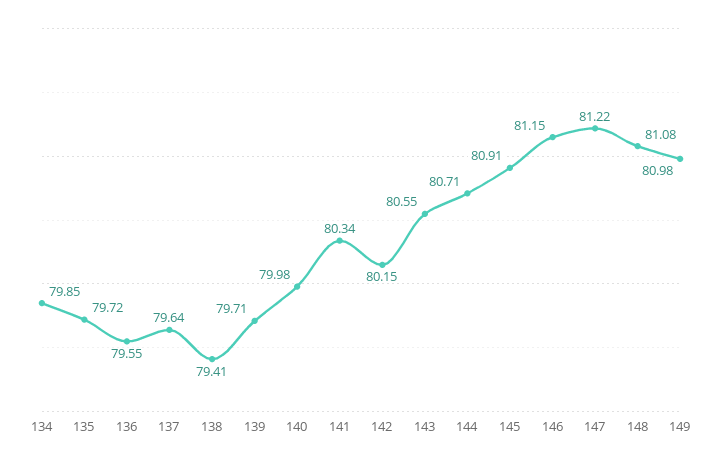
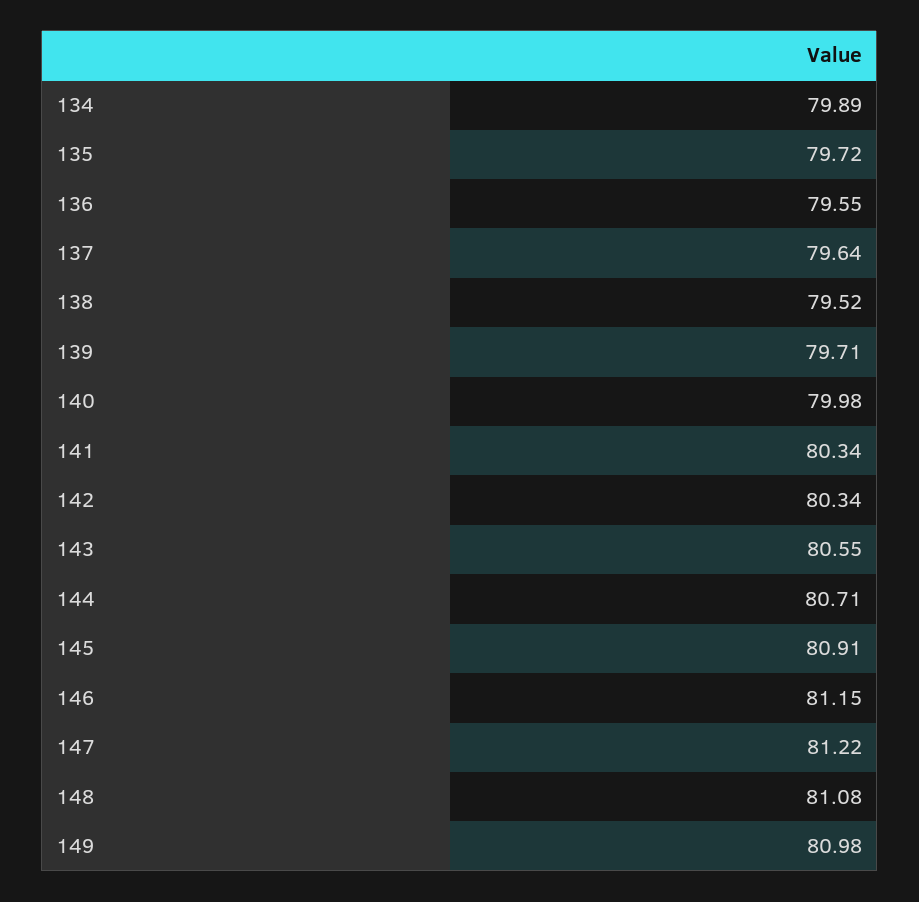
134: 79.85 -> 79.89
138: 79.41 -> 79.52
142: 80.15 -> 80.34

